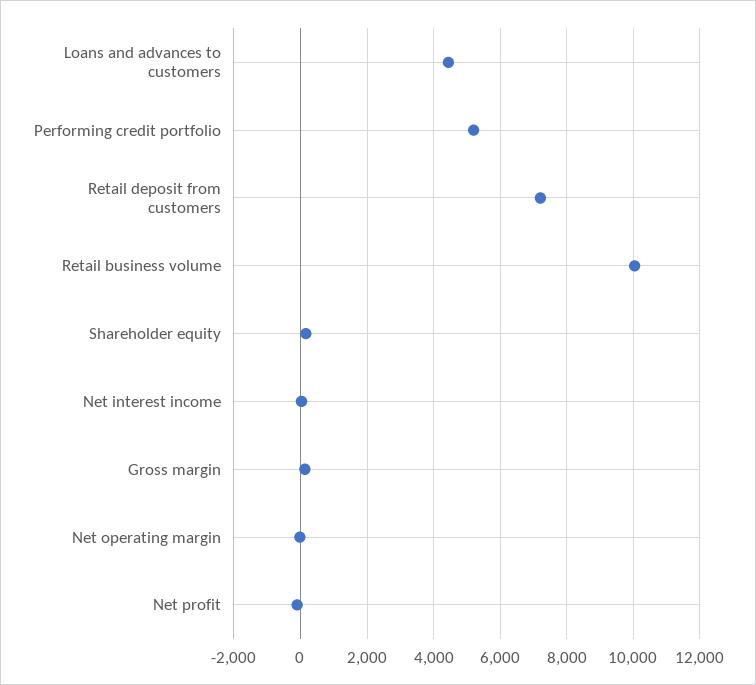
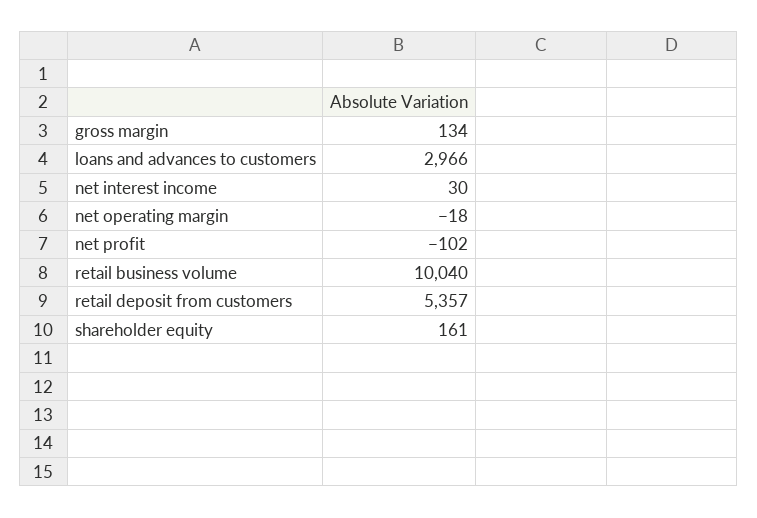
Loans and advances to customers: 4400 -> 2966
Performing credit portfolio: 5200 -> none
Retail deposit from customers: 7200 -> 5357

